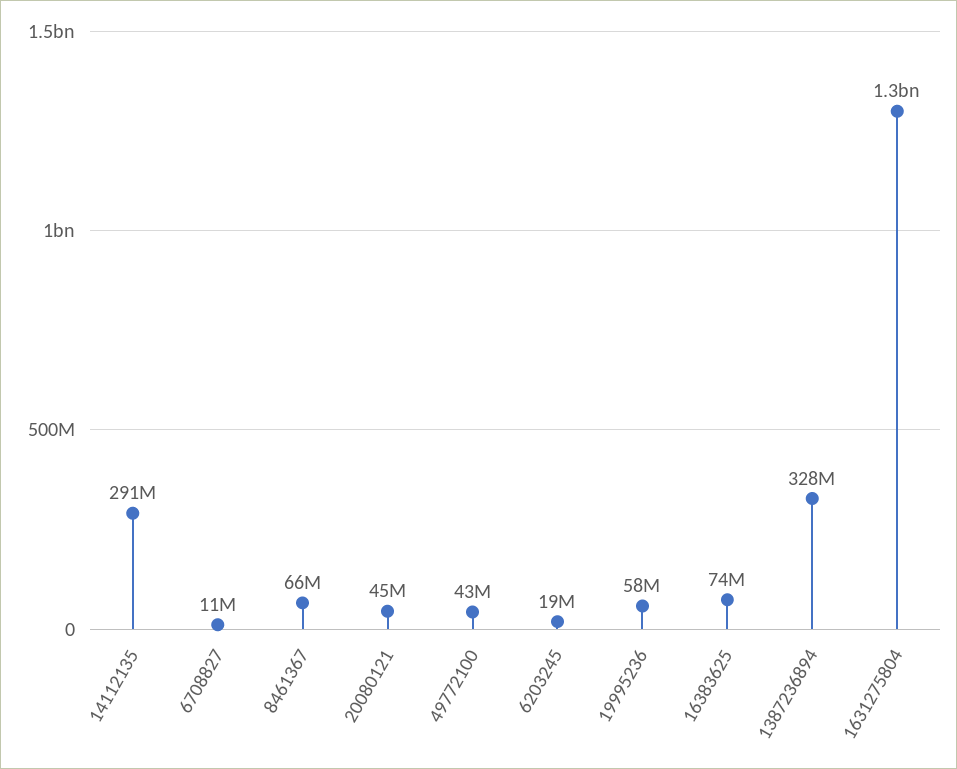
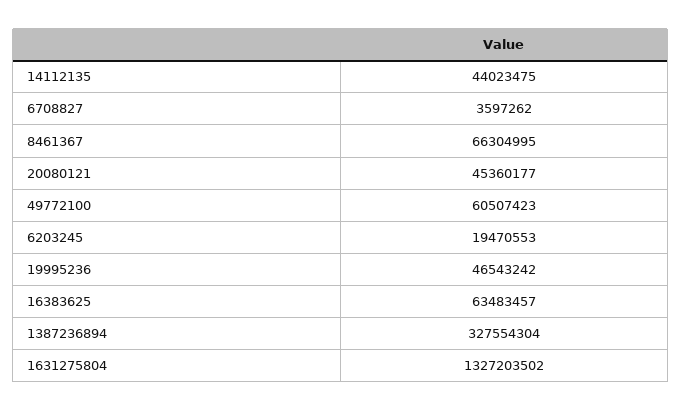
14112135: 291000000 -> 44023475
6708827: 11000000 -> 3597262
49772100: 43000000 -> 60507423
19995236: 58000000 -> 46543242
16383625: 74000000 -> 63483457

